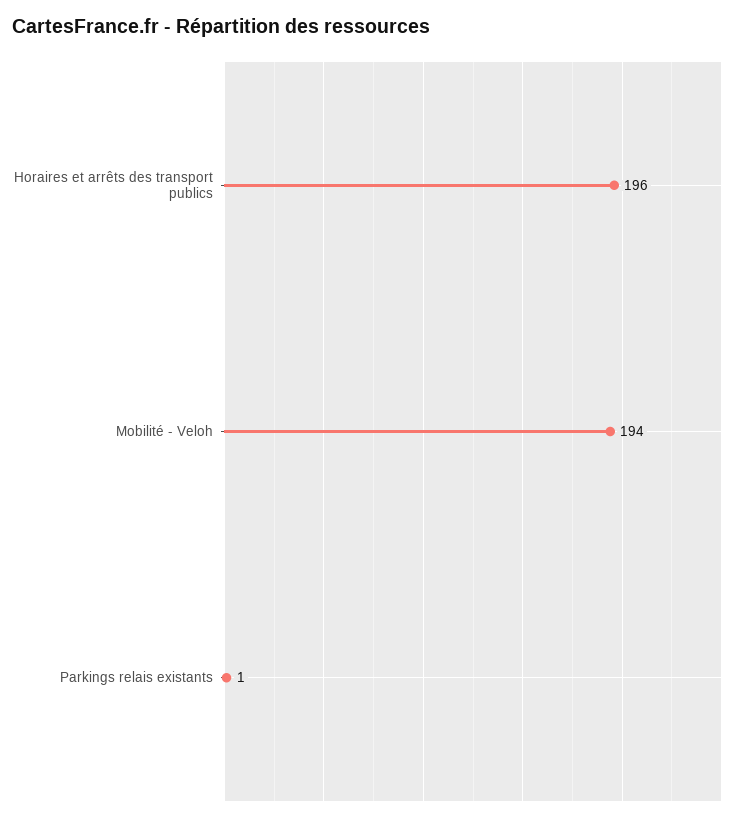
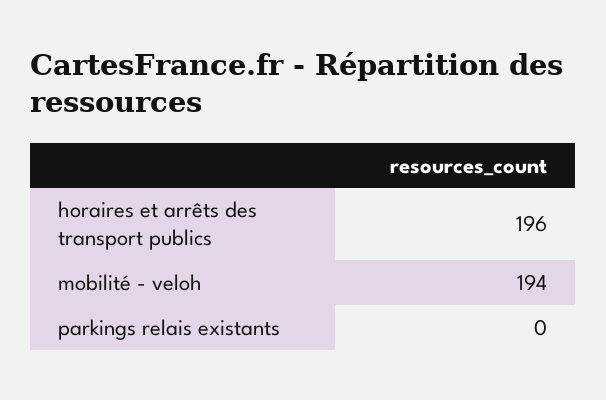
Parkings relais existants: 1 -> 0

